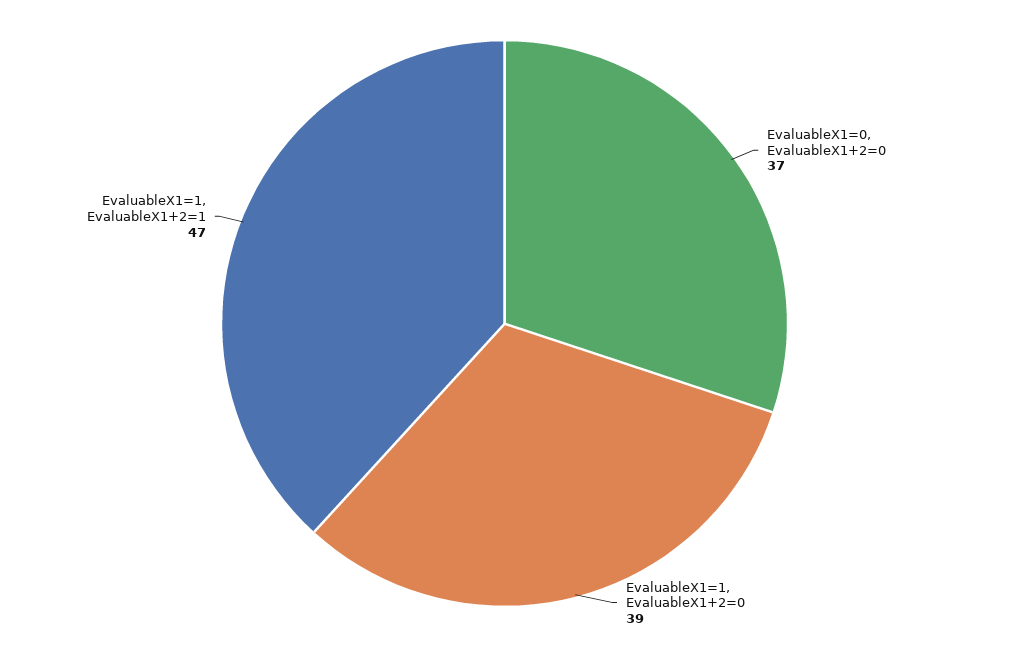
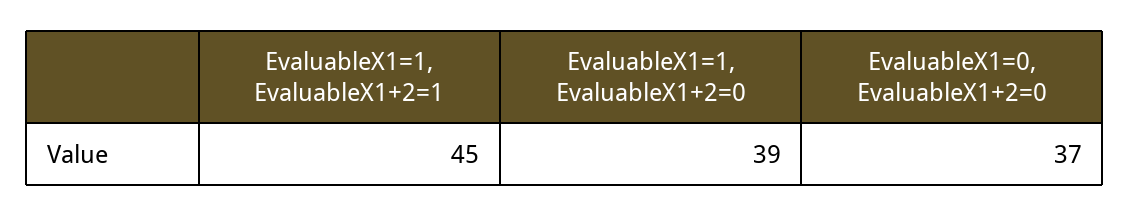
EvaluableX1=1, EvaluableX1+2=1: 47 -> 45

